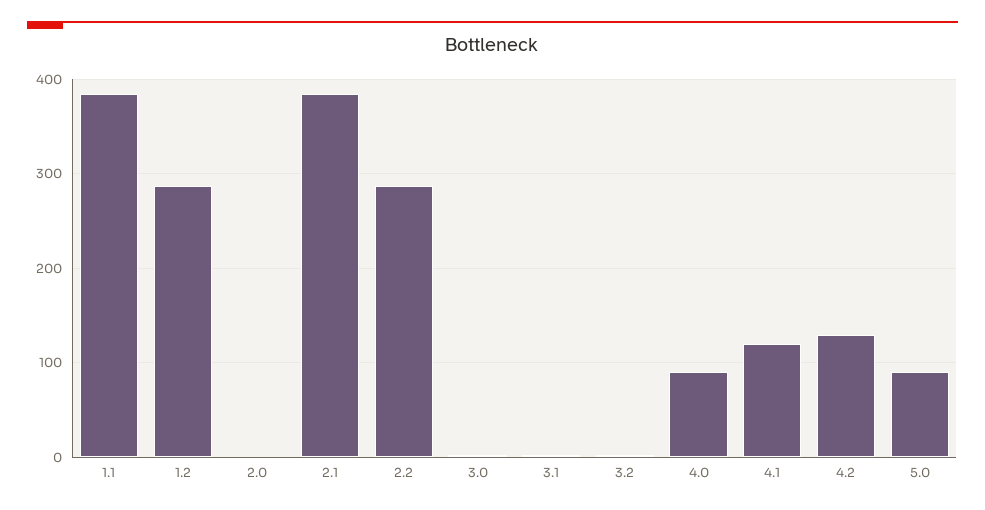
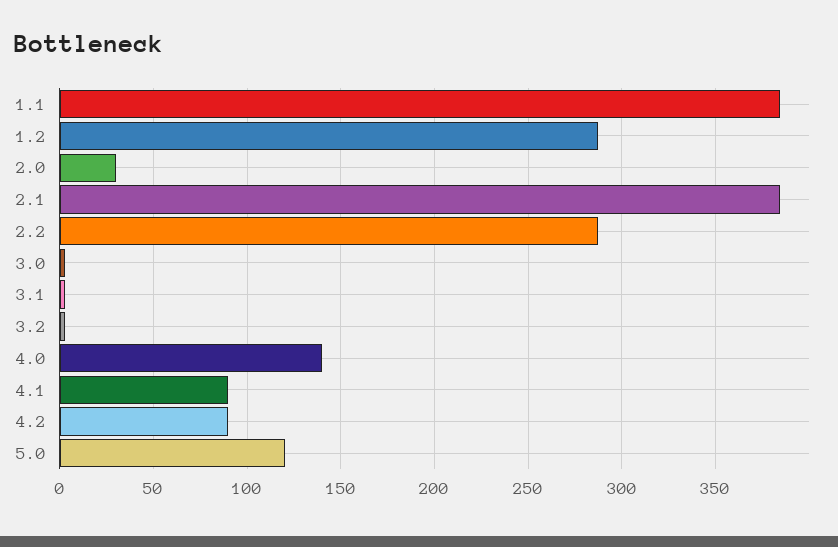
2.0: 0 -> 30
4.0: 90 -> 140
4.1: 120 -> 90
4.2: 130 -> 90
5.0: 90 -> 120

